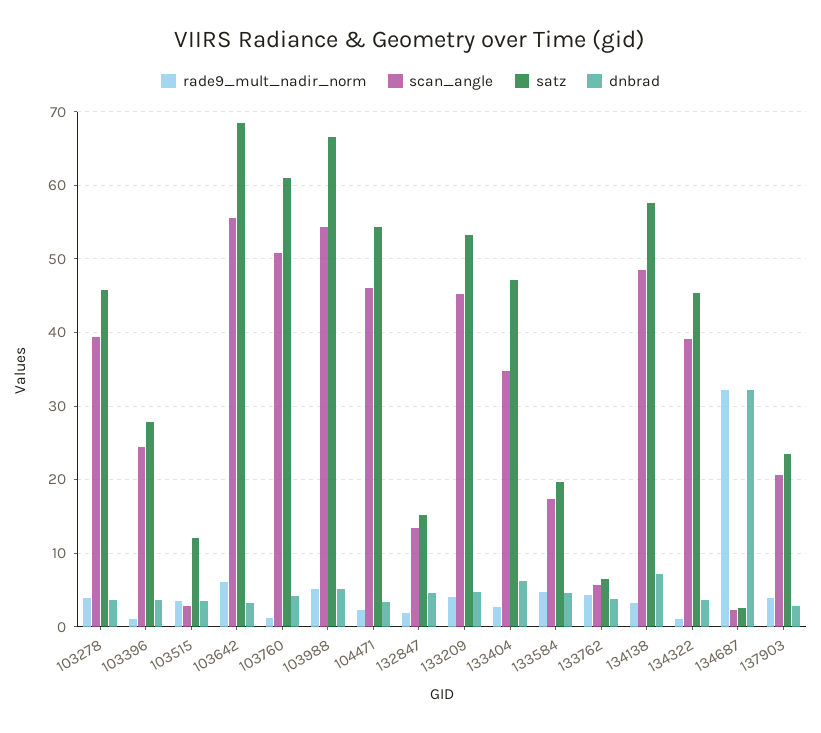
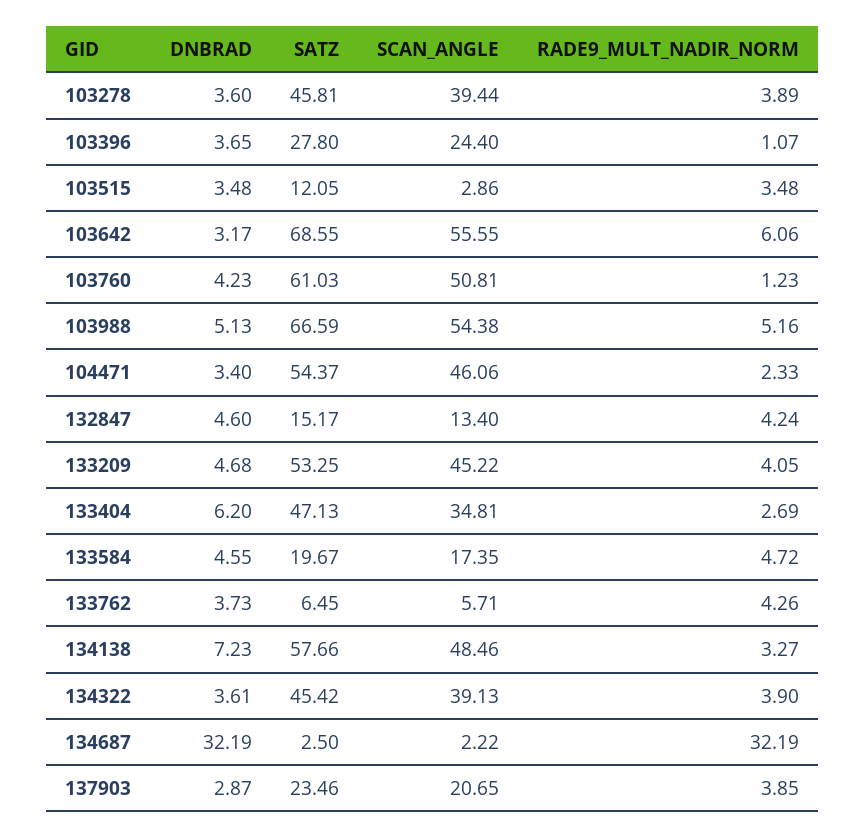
rade9_mult_nadir_norm, 132847: 2 -> 4.24
rade9_mult_nadir_norm, 134322: 1 -> 3.9

